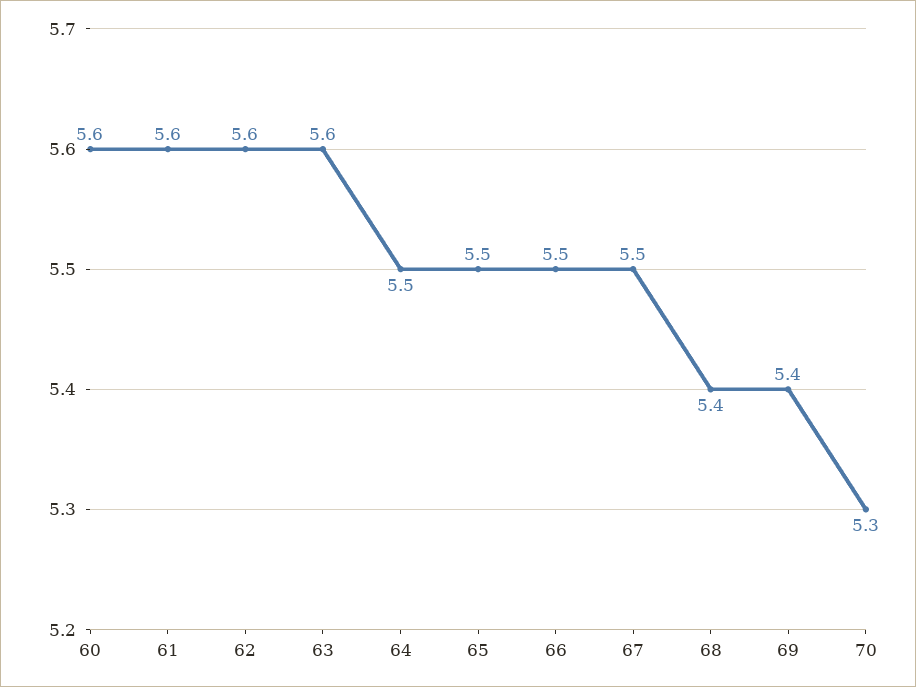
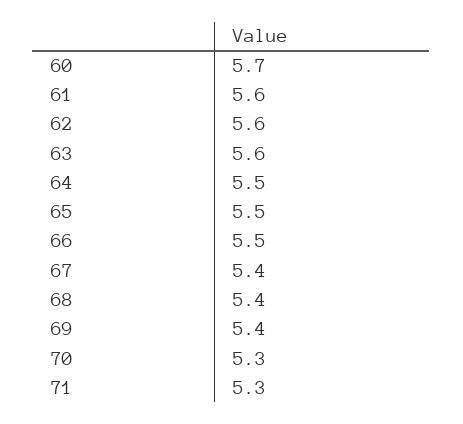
60: 5.6 -> 5.7
67: 5.5 -> 5.4
71: none -> 5.3

